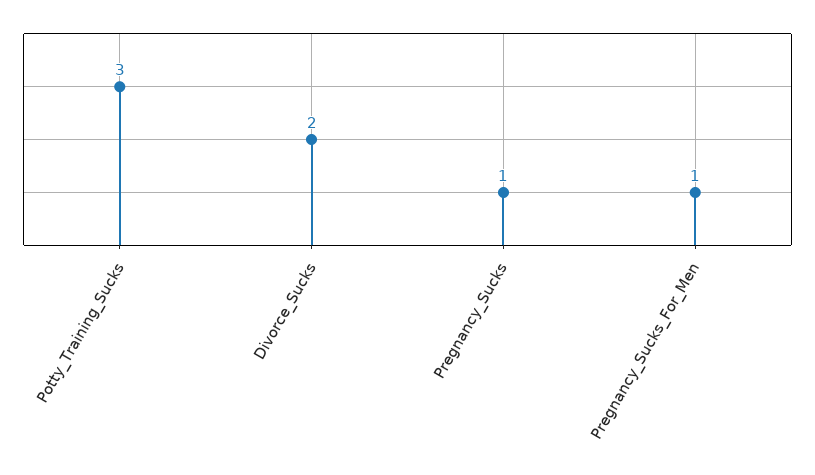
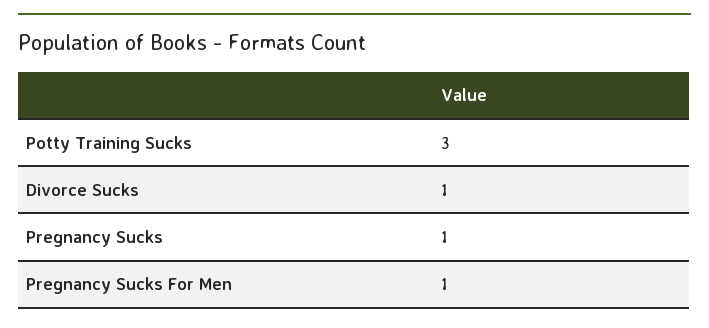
Divorce_Sucks: 2 -> 1

